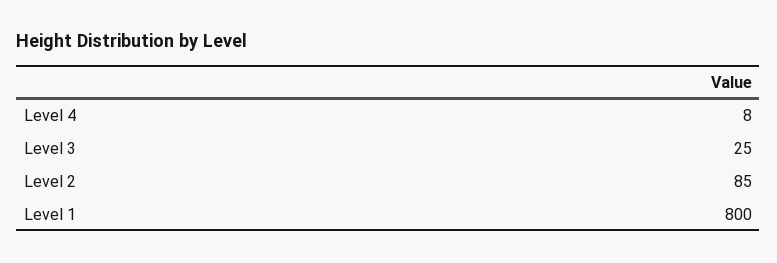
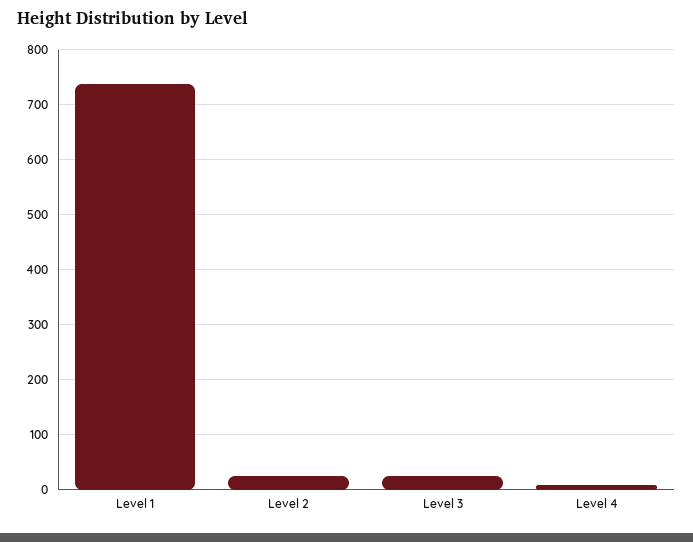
Level 2: 85 -> 20
Level 1: 800 -> 740

